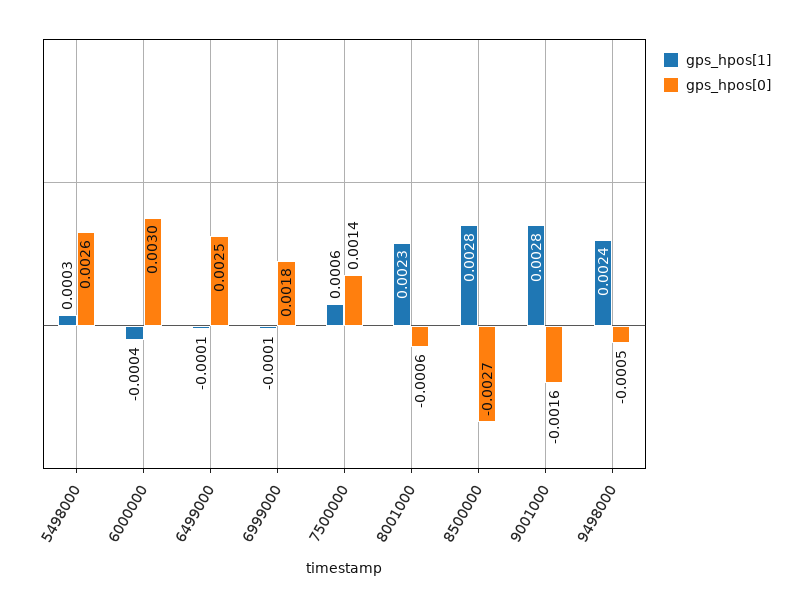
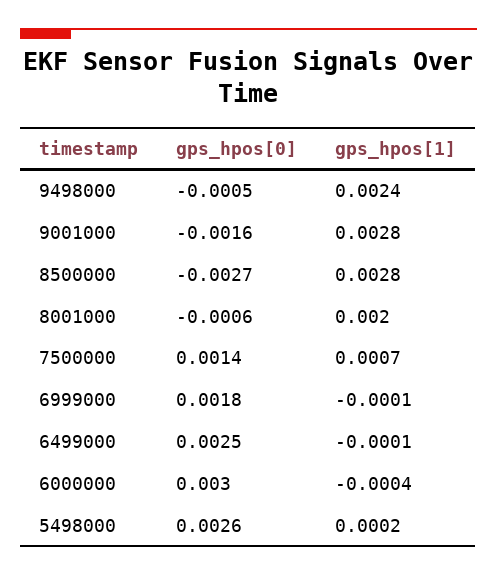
gps_hpos[1], 5498000: 0.0003 -> 0.0002
gps_hpos[1], 7500000: 0.0006 -> 0.0007
gps_hpos[1], 8001000: 0.0023 -> 0.002

